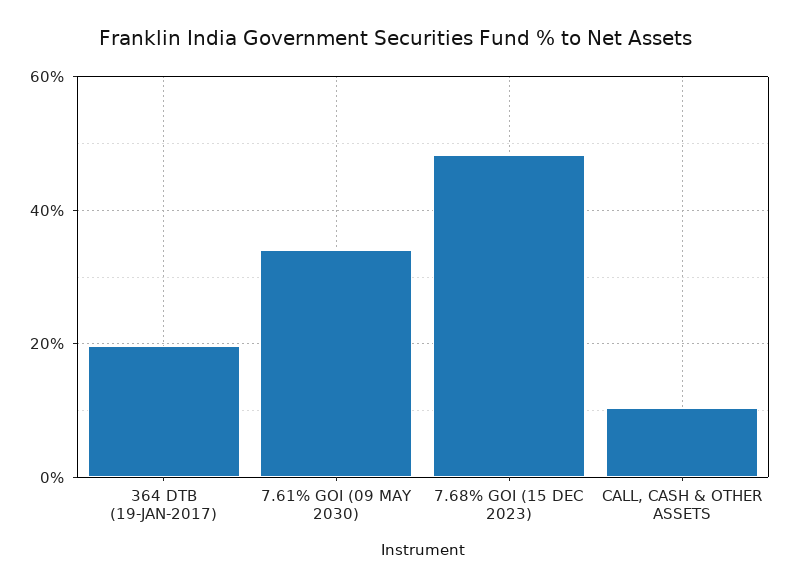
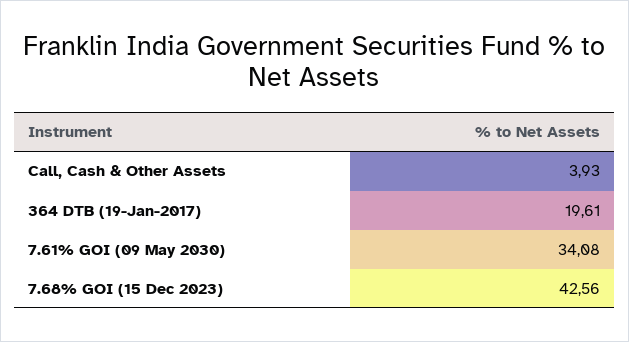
7.68% GOI (15 DEC 2023): 48 -> 42.56
CALL, CASH & OTHER ASSETS: 10 -> 3.93

